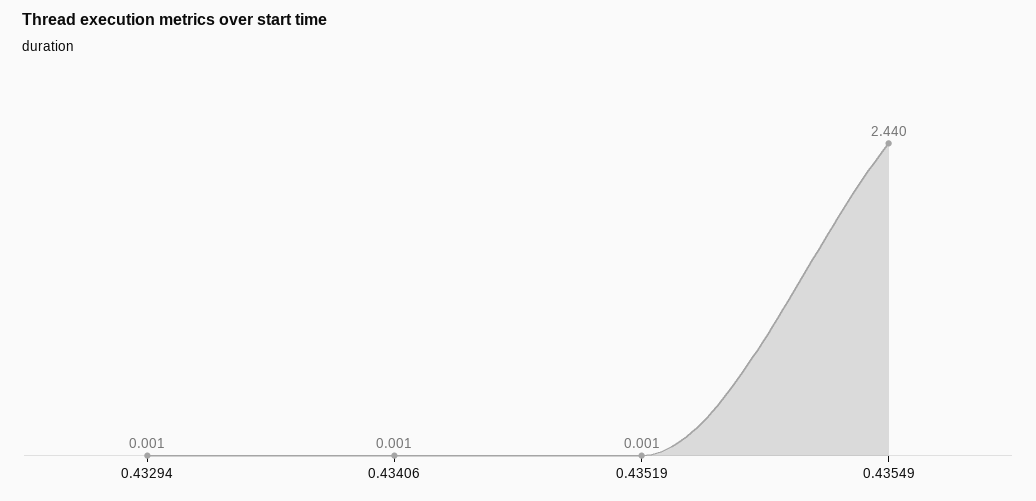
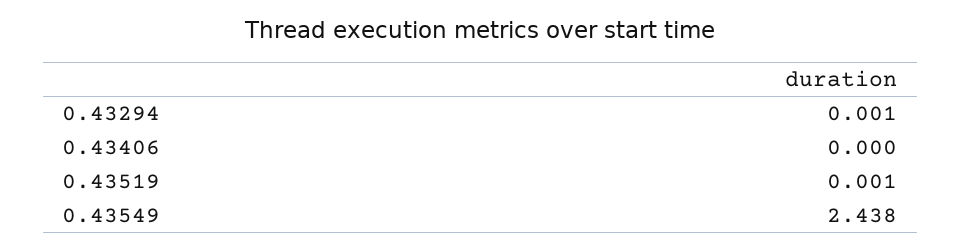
0.43406: 0.001 -> 0
0.43549: 2.44 -> 2.438

